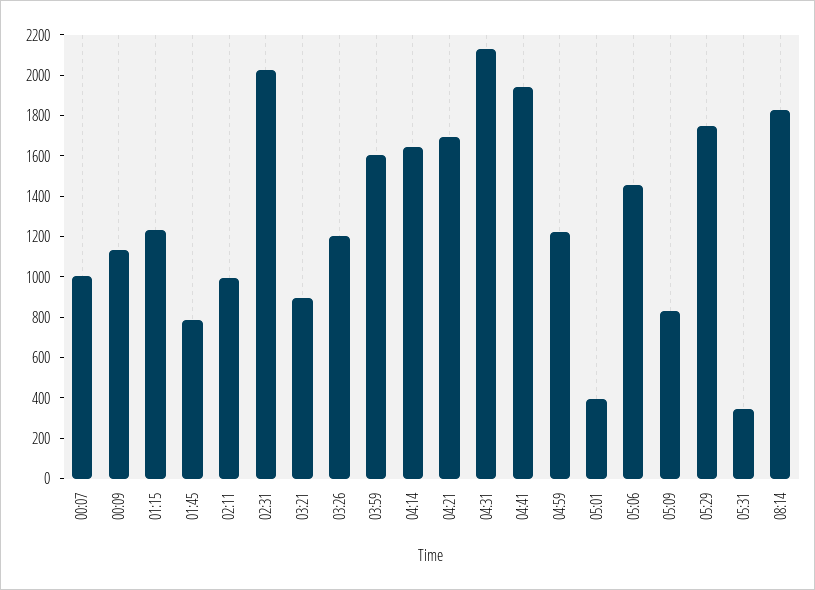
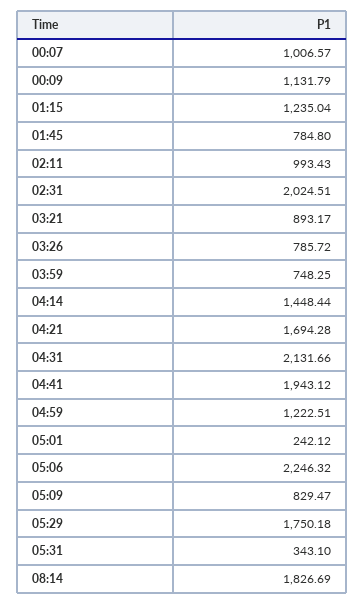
03:26: 1200 -> 785.72
03:59: 1600 -> 748.25
04:14: 1650 -> 1448.44
05:01: 400 -> 242.12
05:06: 1450 -> 2246.32

